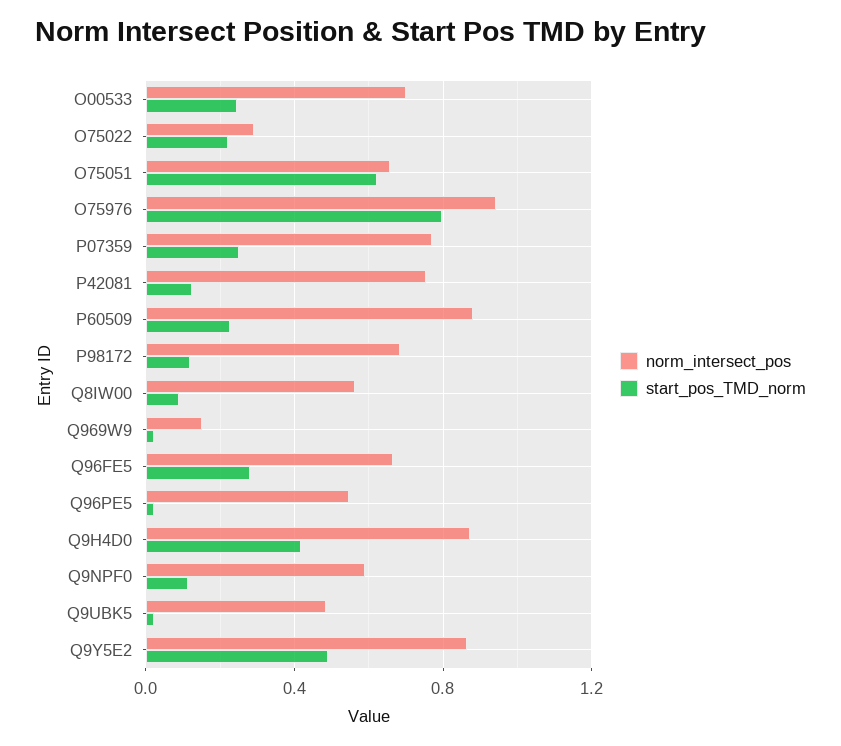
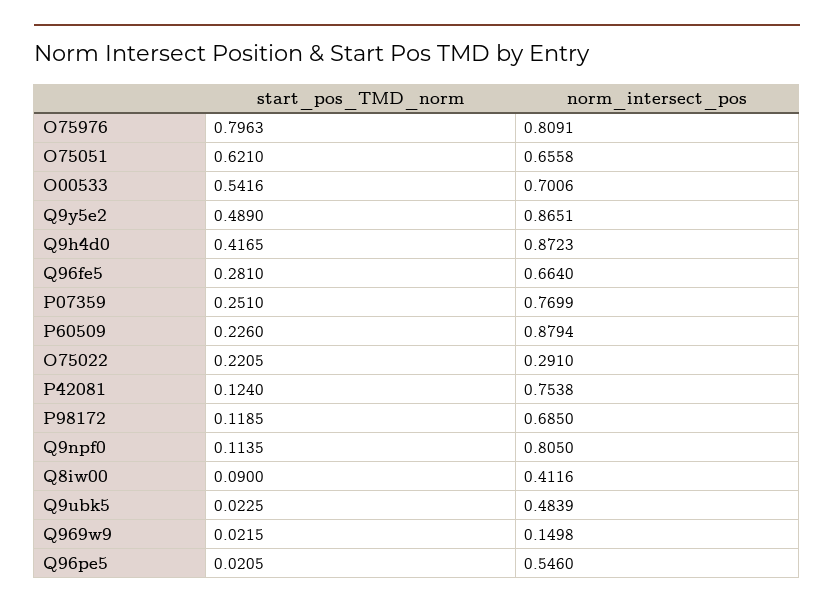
start_pos_TMD_norm, O00533: 0.25 -> 0.5416
norm_intersect_pos, O75976: 0.95 -> 0.8091
norm_intersect_pos, Q8IW00: 0.55 -> 0.4116
norm_intersect_pos, Q9NPF0: 0.6 -> 0.805

